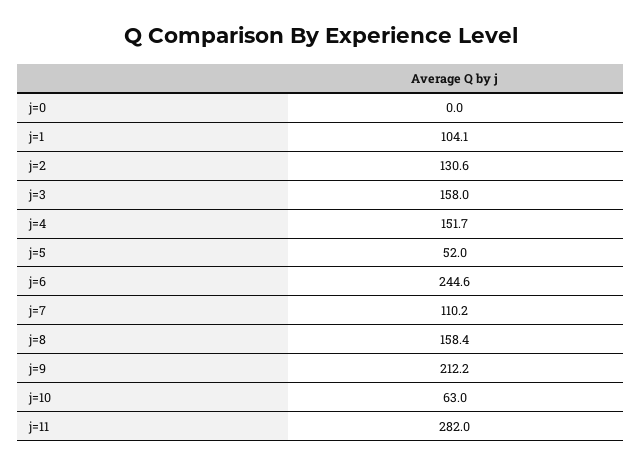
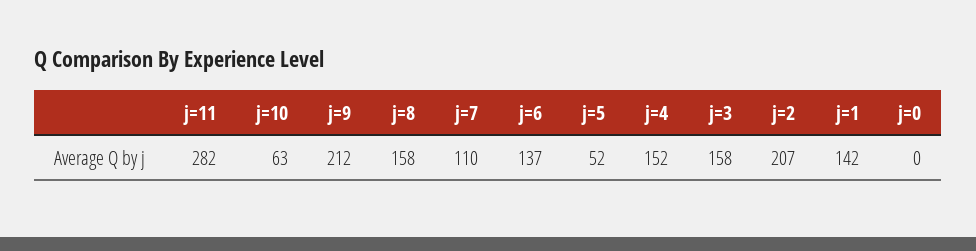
j=1: 104.1 -> 142
j=2: 130.6 -> 207
j=6: 244.6 -> 137

